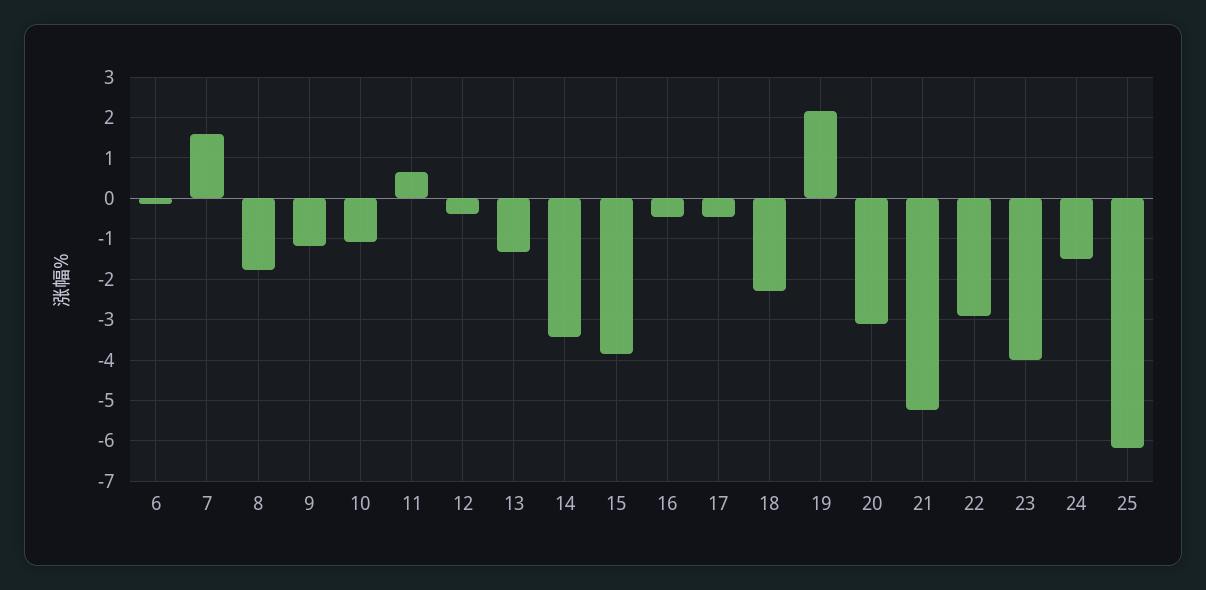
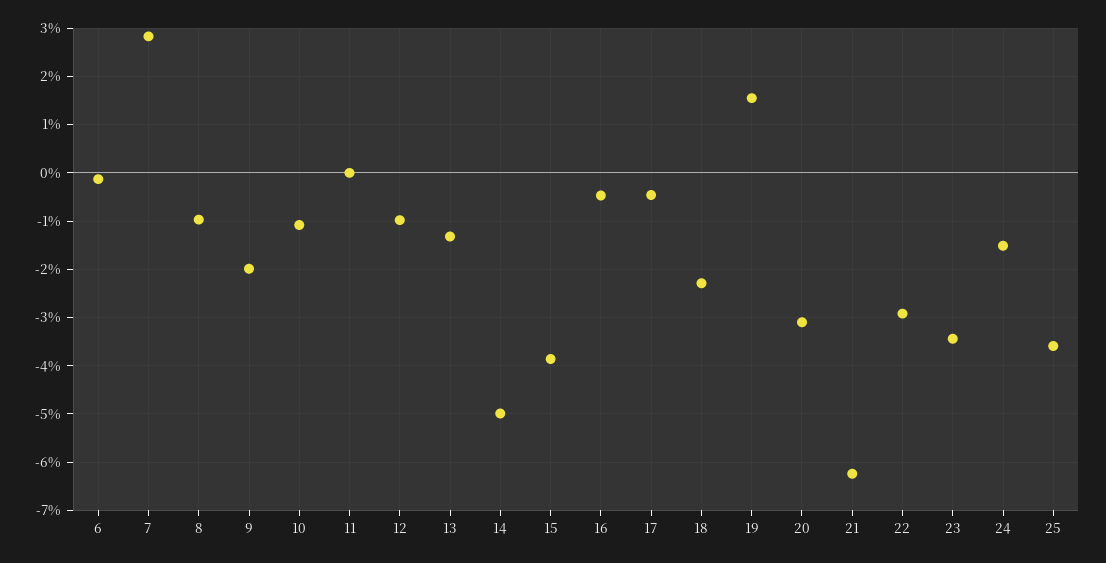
7: 1.6 -> 2.8
8: -1.8 -> -1
9: -1.2 -> -2
11: 0.6 -> 0
12: -0.4 -> -1
14: -3.4 -> -5
19: 2.2 -> 1.6
21: -5.2 -> -6.2
23: -4 -> -3.4
25: -6.2 -> -3.6

